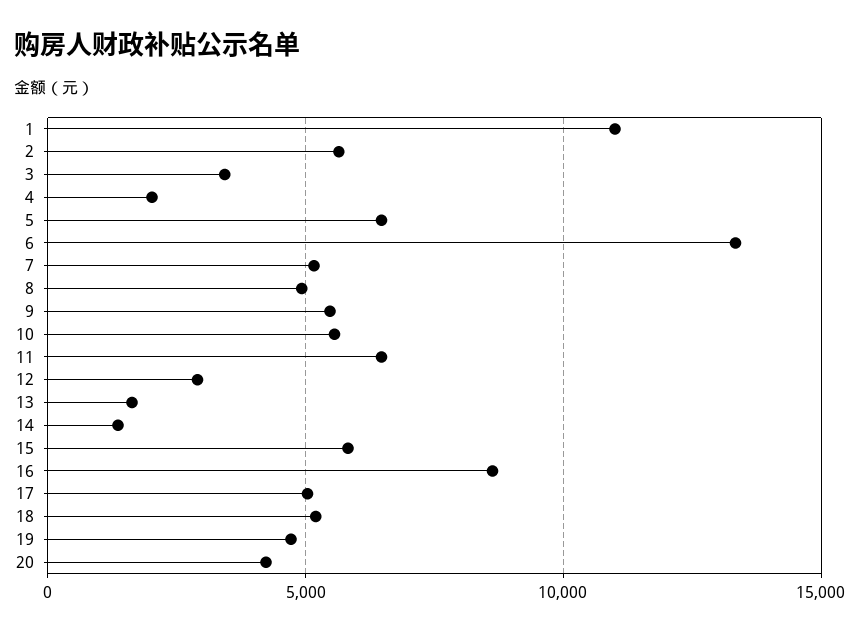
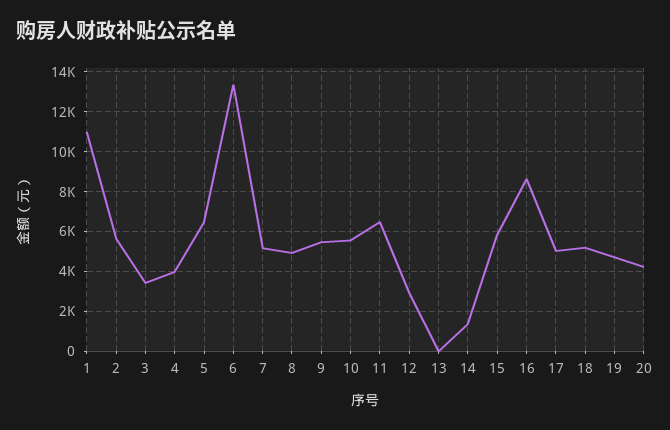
4: 2000 -> 4000
13: 1500 -> 0

